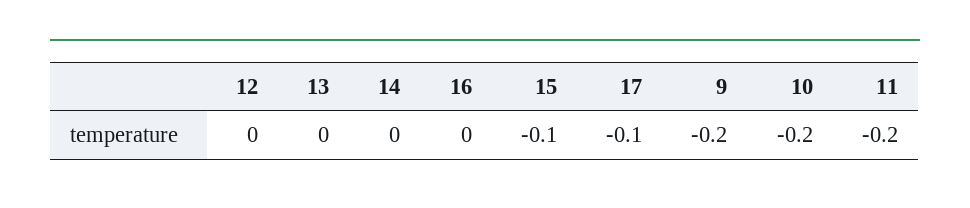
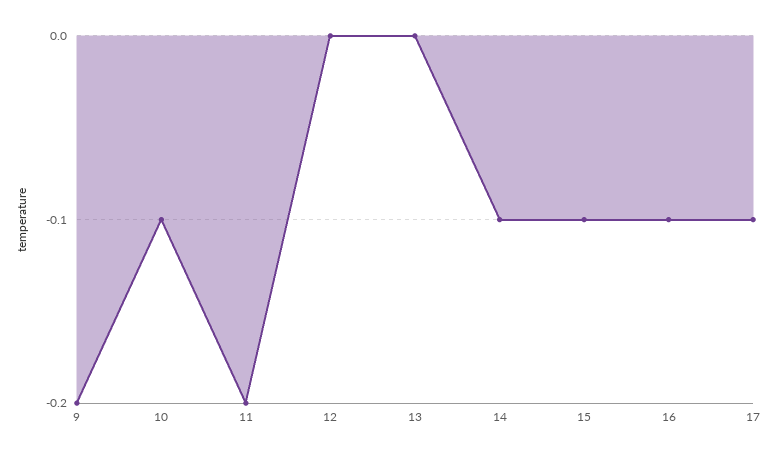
14: 0 -> -0.1
16: 0 -> -0.1
10: -0.2 -> -0.1

